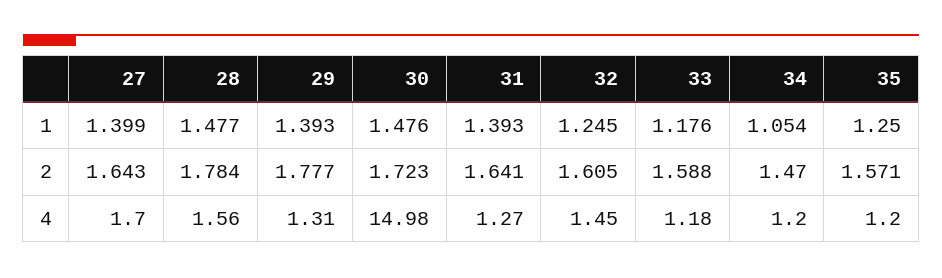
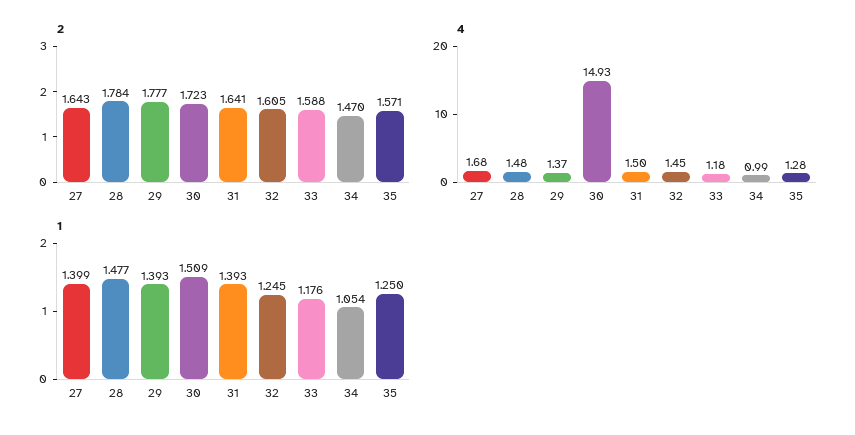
1, 30: 1.476 -> 1.509
4, 27: 1.7 -> 1.68
4, 28: 1.56 -> 1.48
4, 29: 1.31 -> 1.37
4, 30: 14.98 -> 14.93
4, 31: 1.27 -> 1.5
4, 34: 1.2 -> 0.99
4, 35: 1.2 -> 1.28

